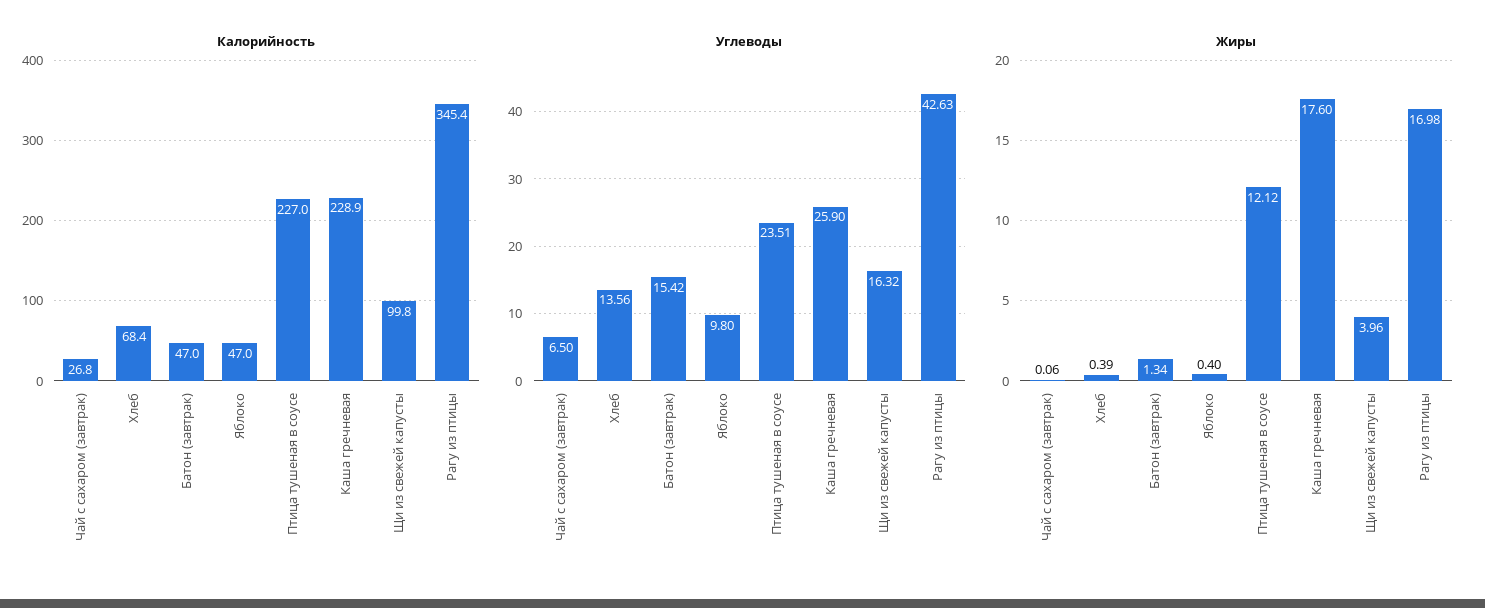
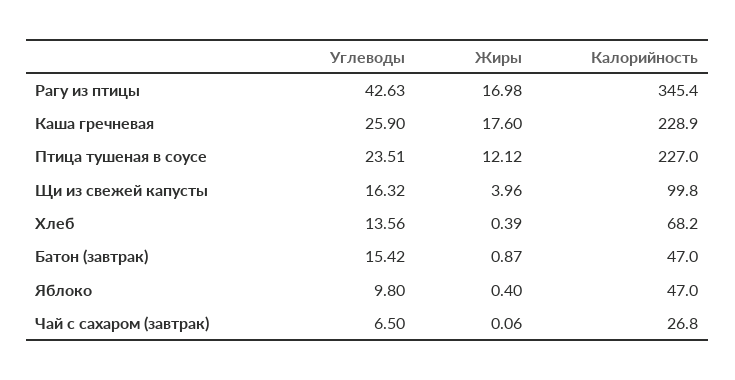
Калорийность, Хлеб: 68.4 -> 68.2
Жиры, Батон (завтрак): 1.34 -> 0.87

